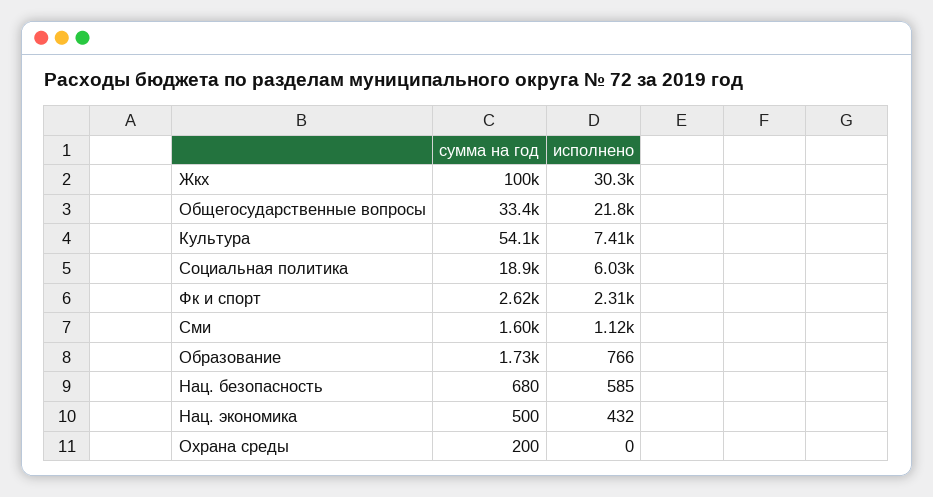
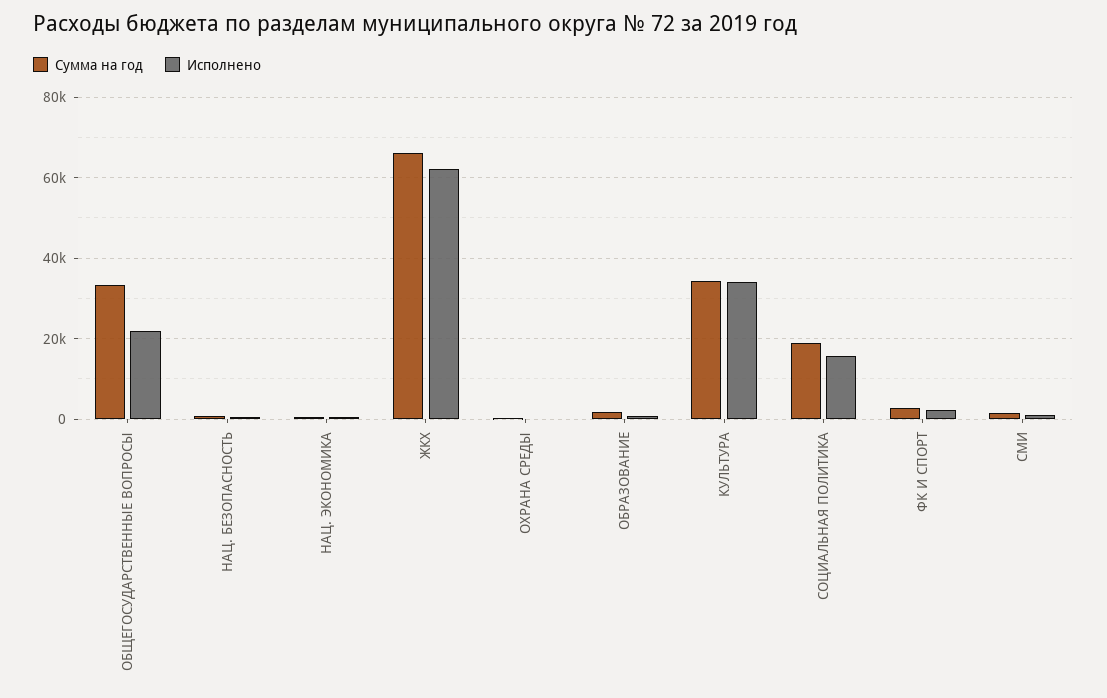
сумма на год, Жкх: 100000 -> 66000
исполнено, Жкх: 30300 -> 62000
сумма на год, Культура: 54100 -> 34000
исполнено, Культура: 7410 -> 34000
исполнено, Социальная политика: 6030 -> 16000

